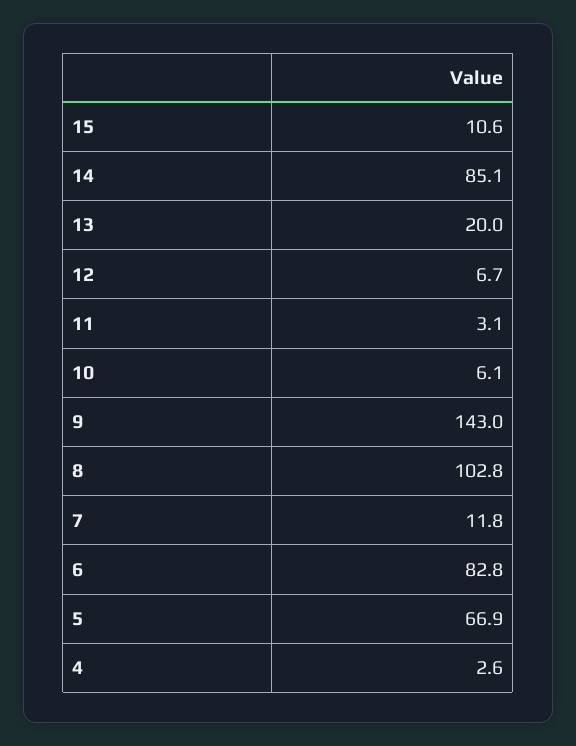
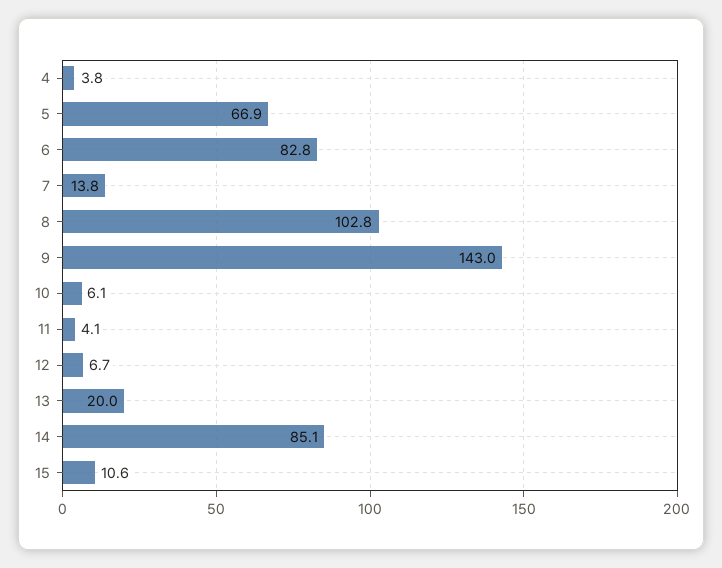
11: 3.1 -> 4.1
7: 11.8 -> 13.8
4: 2.6 -> 3.8

